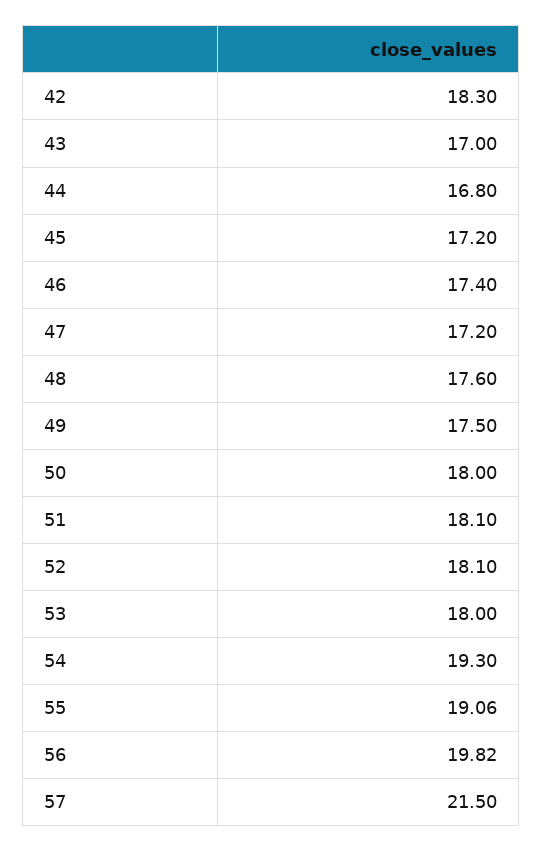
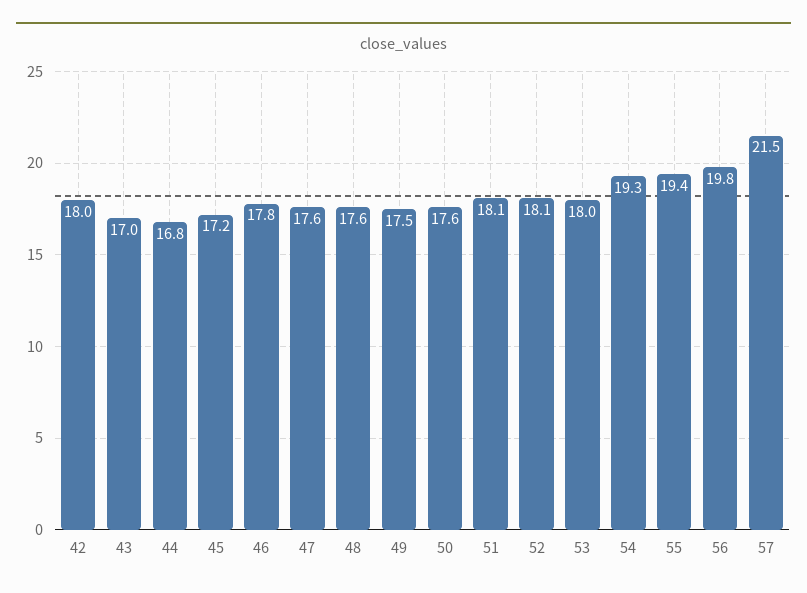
42: 18.3 -> 18
46: 17.4 -> 17.8
47: 17.2 -> 17.6
50: 18 -> 17.6
55: 19.06 -> 19.4

